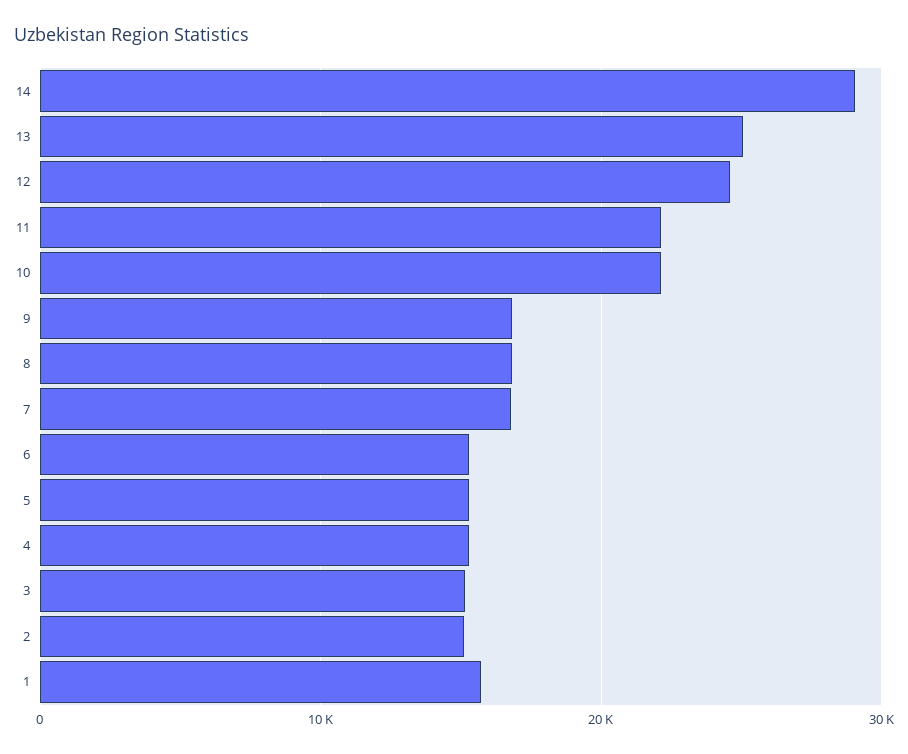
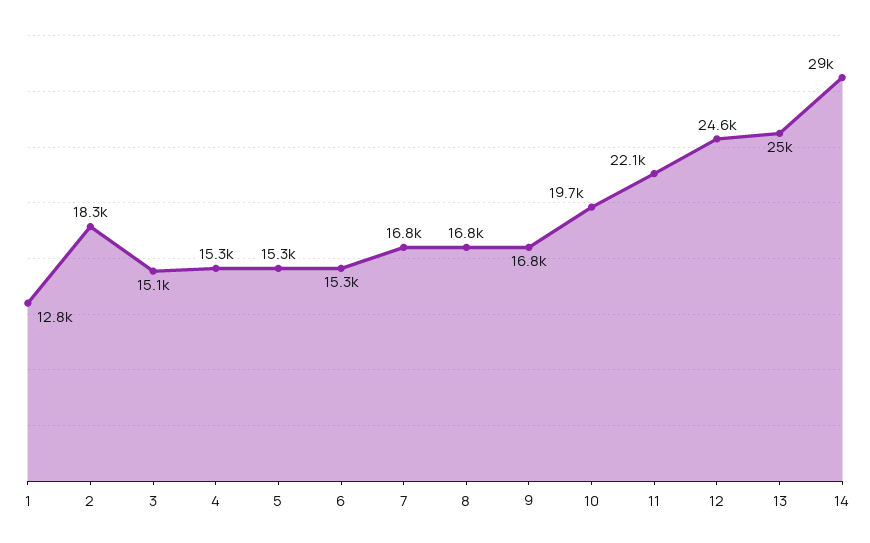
10: 22000 -> 19700
2: 15000 -> 18300
1: 16000 -> 12800

